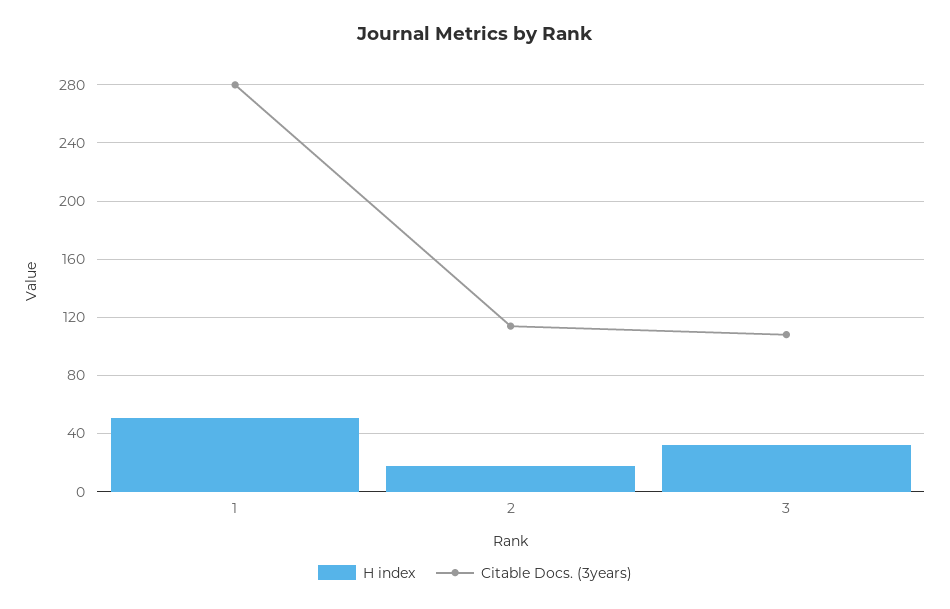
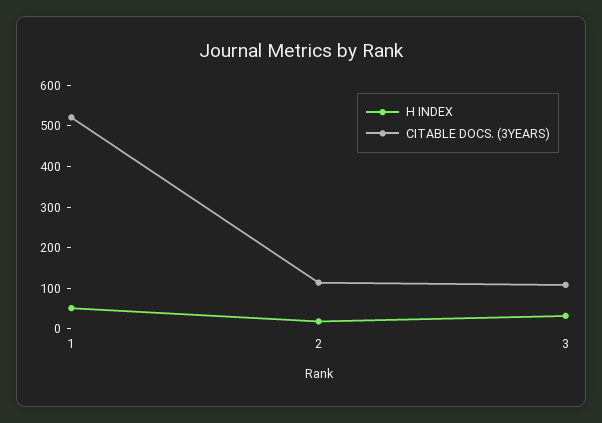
Citable Docs. (3years), 1: 280 -> 520

